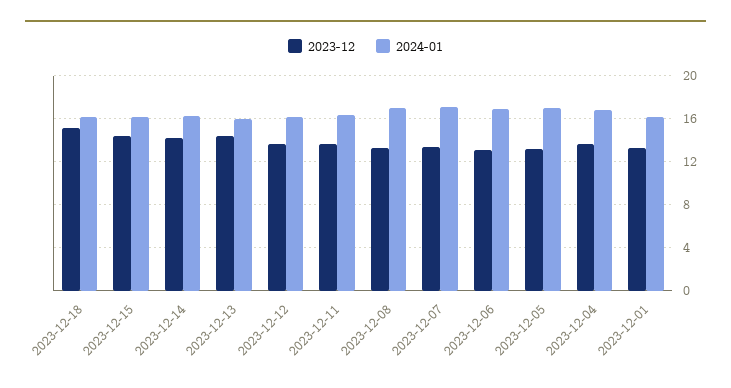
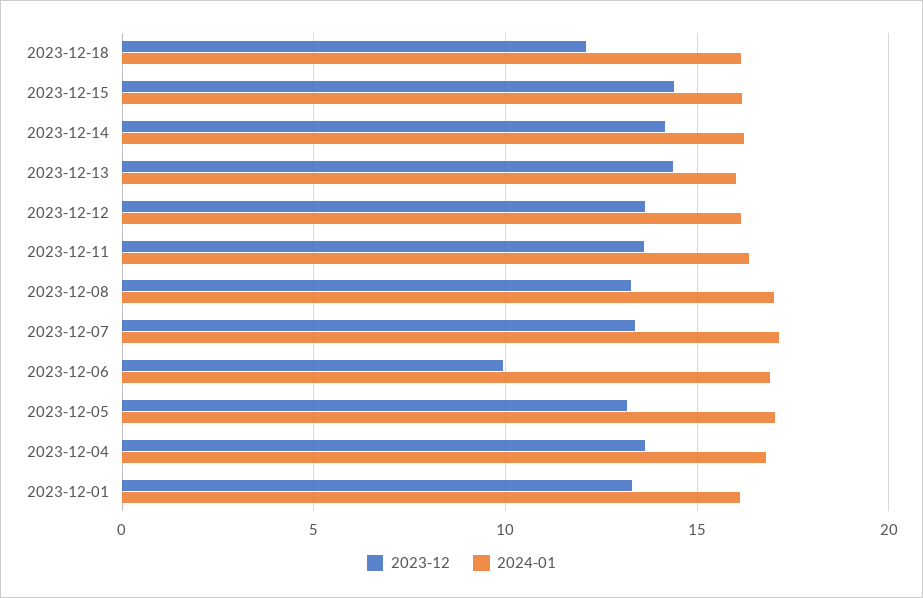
2023-12, 2023-12-18: 15 -> 12
2023-12, 2023-12-06: 13 -> 10

